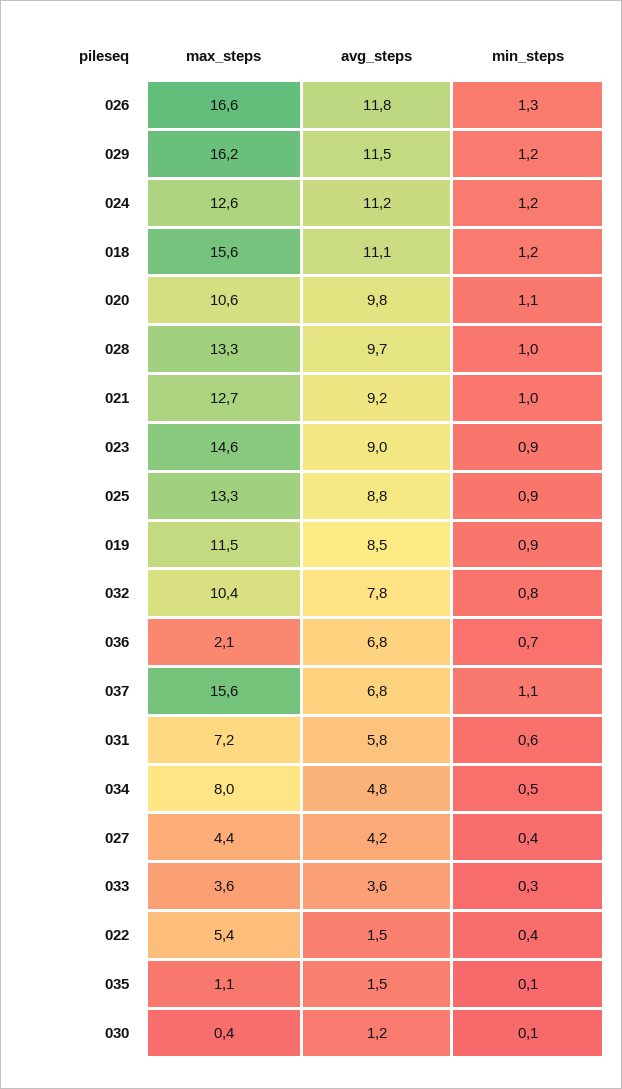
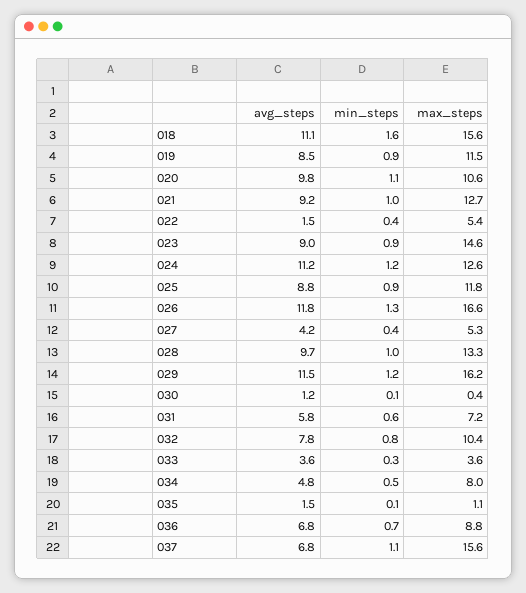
min_steps, 018: 1.2 -> 1.6
max_steps, 025: 13.3 -> 11.8
max_steps, 036: 2.1 -> 8.8
max_steps, 027: 4.4 -> 5.3

